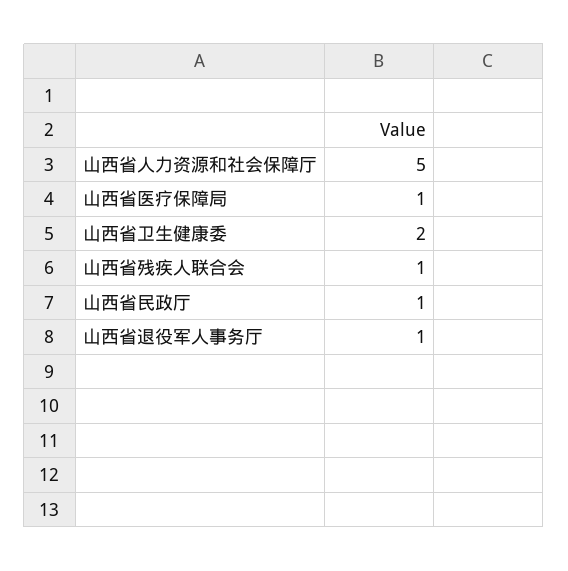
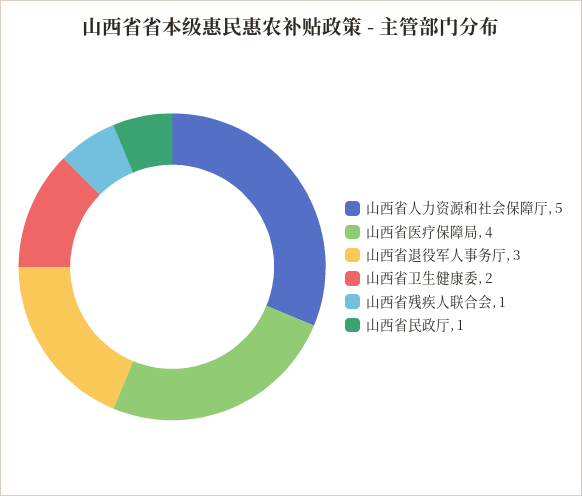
山西省医疗保障局: 1 -> 4
山西省退役军人事务厅: 1 -> 3

